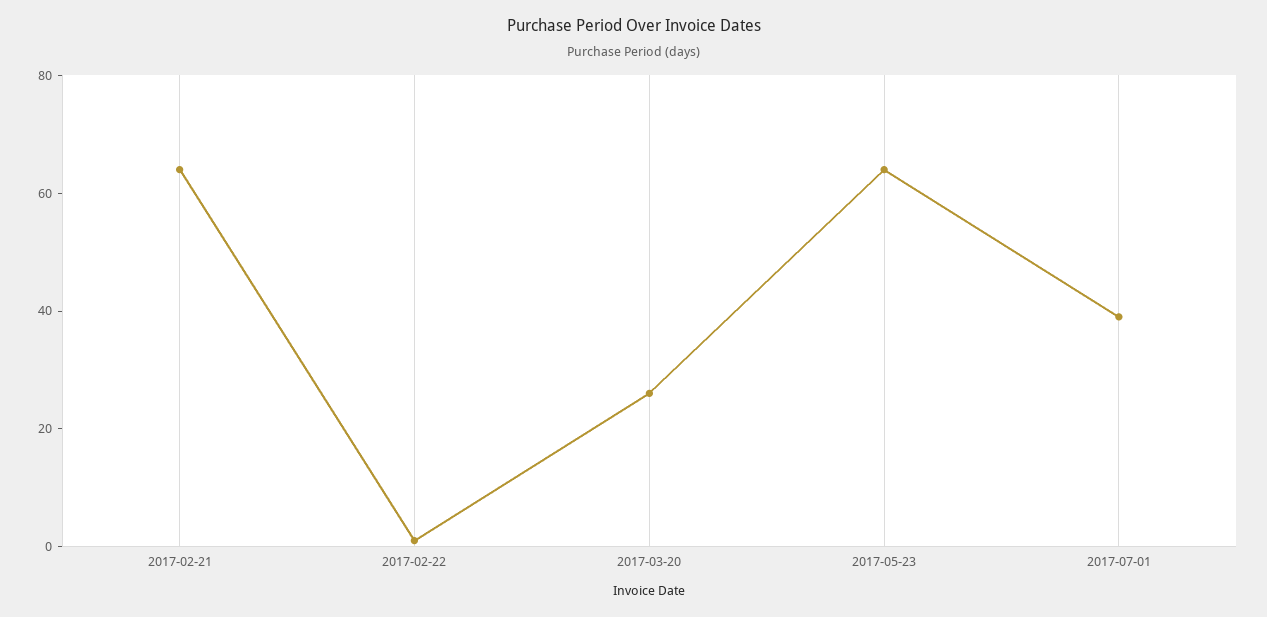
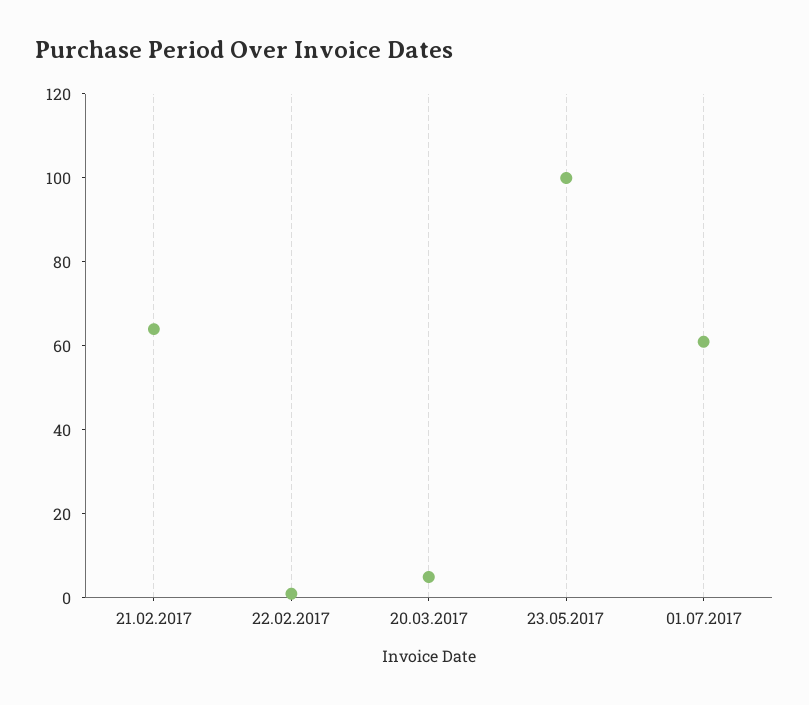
2017-03-20: 25 -> 5
2017-05-23: 65 -> 100
2017-07-01: 40 -> 60

